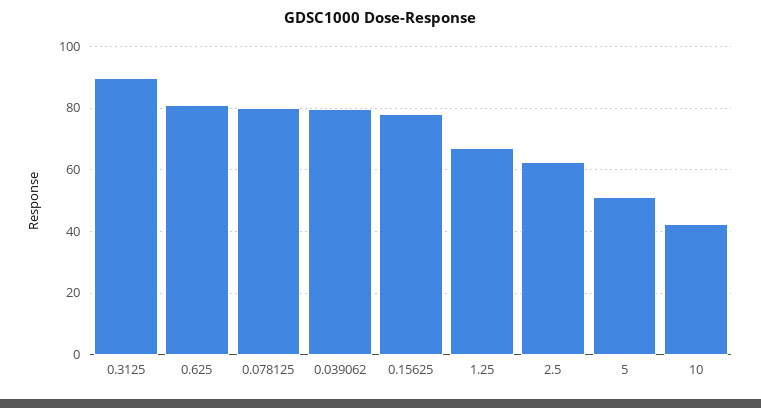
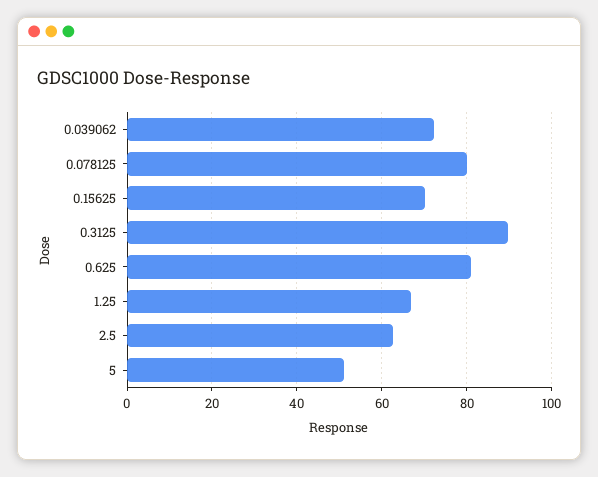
0.039062: 80 -> 72
0.15625: 78 -> 70
10: 42 -> none

